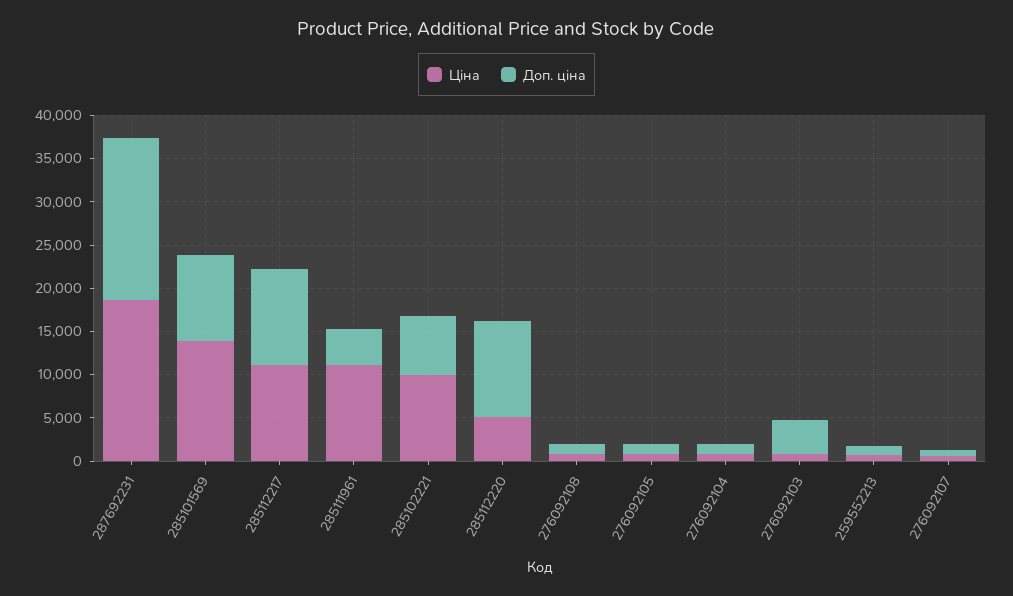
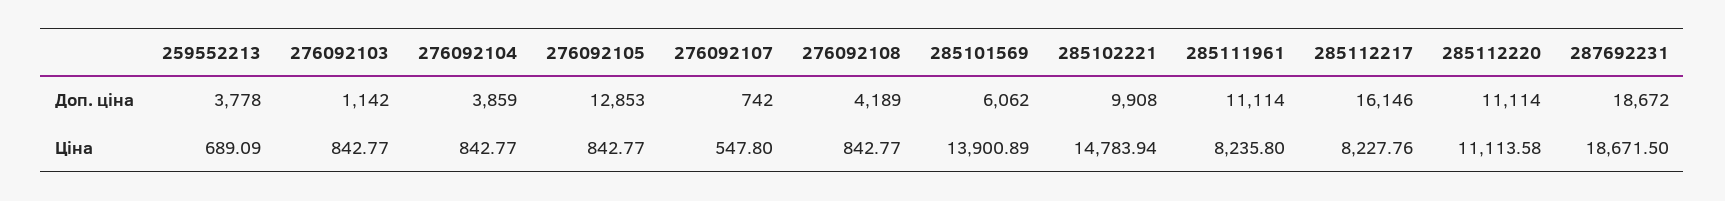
Доп. ціна, 285101569: 10000 -> 6062
Ціна, 285112217: 11000 -> 8227.76
Доп. ціна, 285112217: 11000 -> 16146
Ціна, 285111961: 11000 -> 8235.8
Доп. ціна, 285111961: 4000 -> 11114
Ціна, 285102221: 10000 -> 14783.94
Доп. ціна, 285102221: 7000 -> 9908
Ціна, 285112220: 5000 -> 11113.58
Доп. ціна, 276092108: 1000 -> 4189
Доп. ціна, 276092105: 1000 -> 12853
Доп. ціна, 276092104: 1000 -> 3859
Доп. ціна, 276092103: 4000 -> 1142
Доп. ціна, 259552213: 1000 -> 3778

